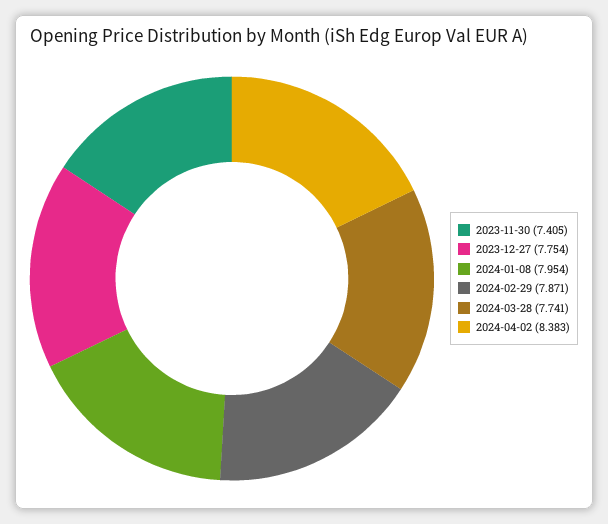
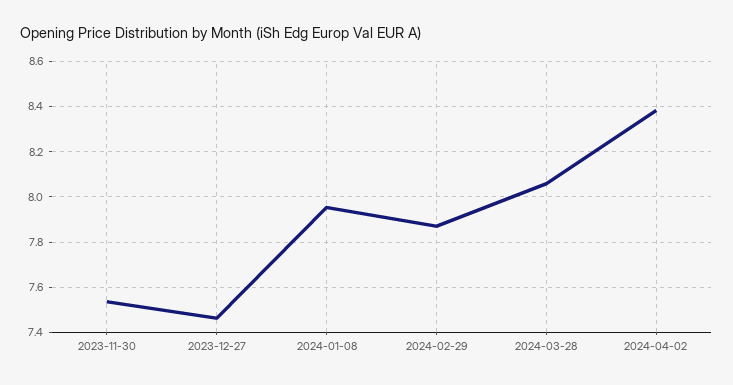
2023-11-30: 7.405 -> 7.55
2023-12-27: 7.754 -> 7.45
2024-03-28: 7.741 -> 8.05

